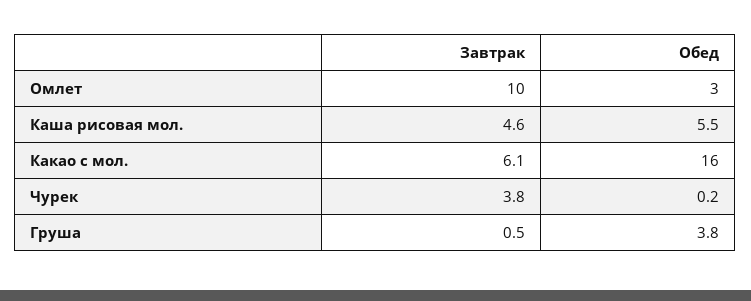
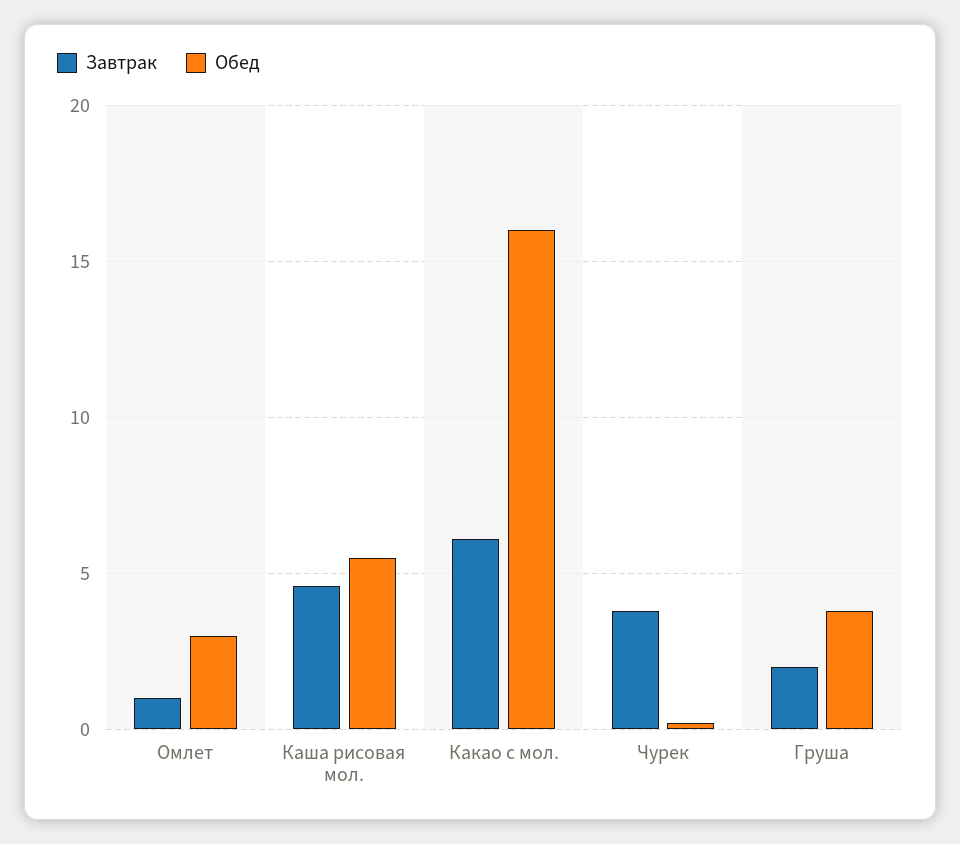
Завтрак, Омлет: 10 -> 1
Завтрак, Груша: 0.5 -> 2

